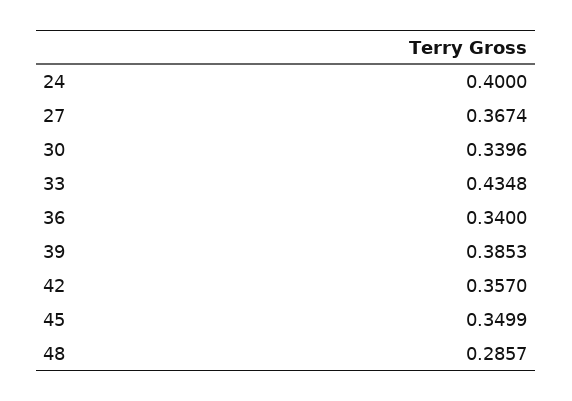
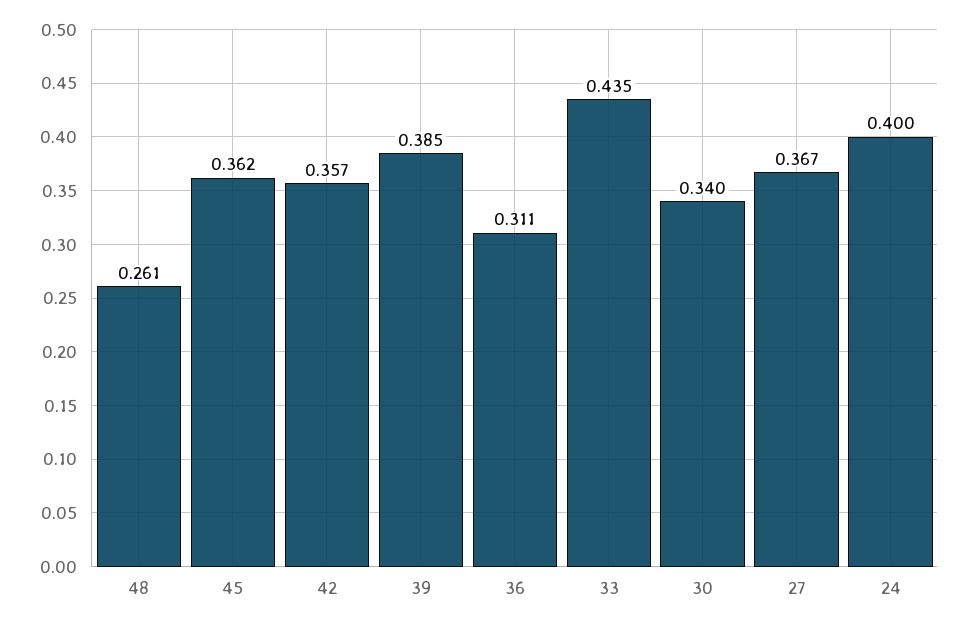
36: 0.34 -> 0.311
45: 0.3499 -> 0.362
48: 0.2857 -> 0.261

